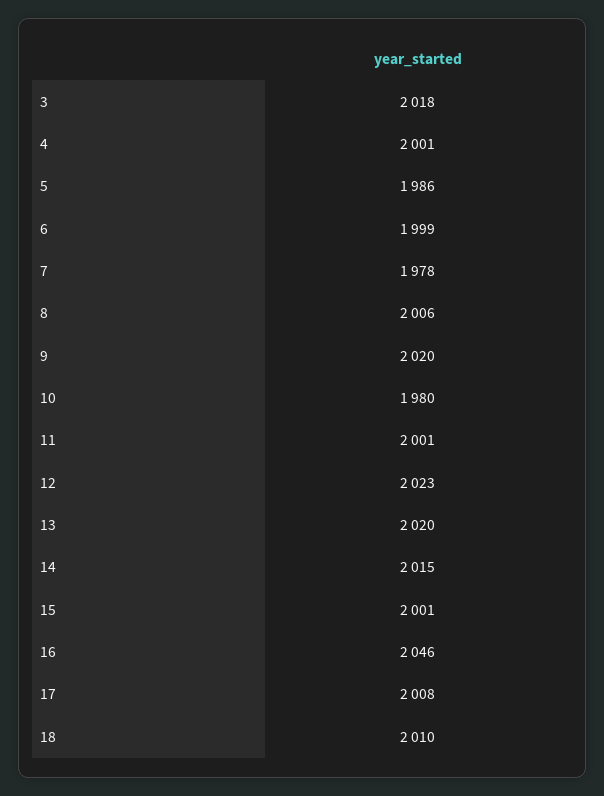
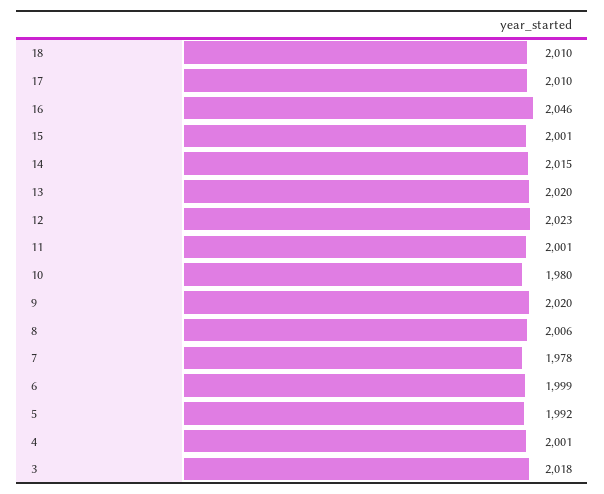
5: 1986 -> 1992
17: 2008 -> 2010

